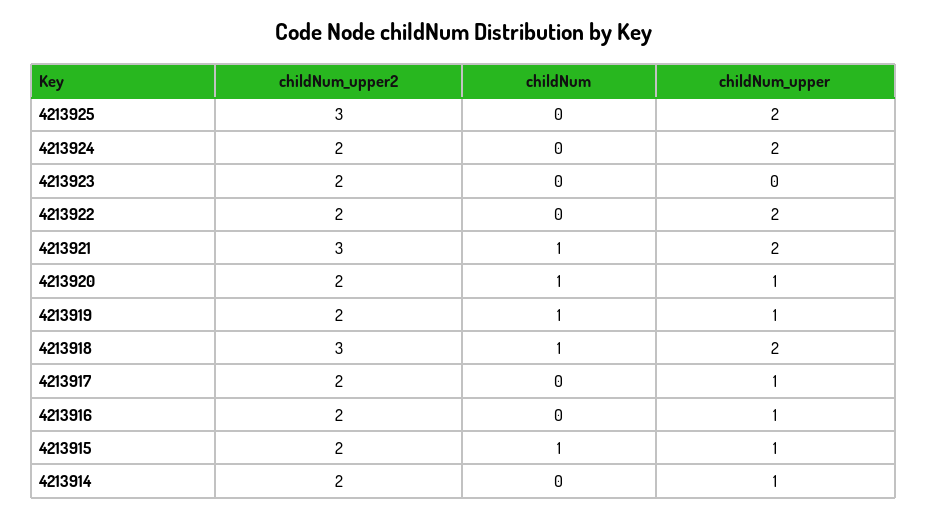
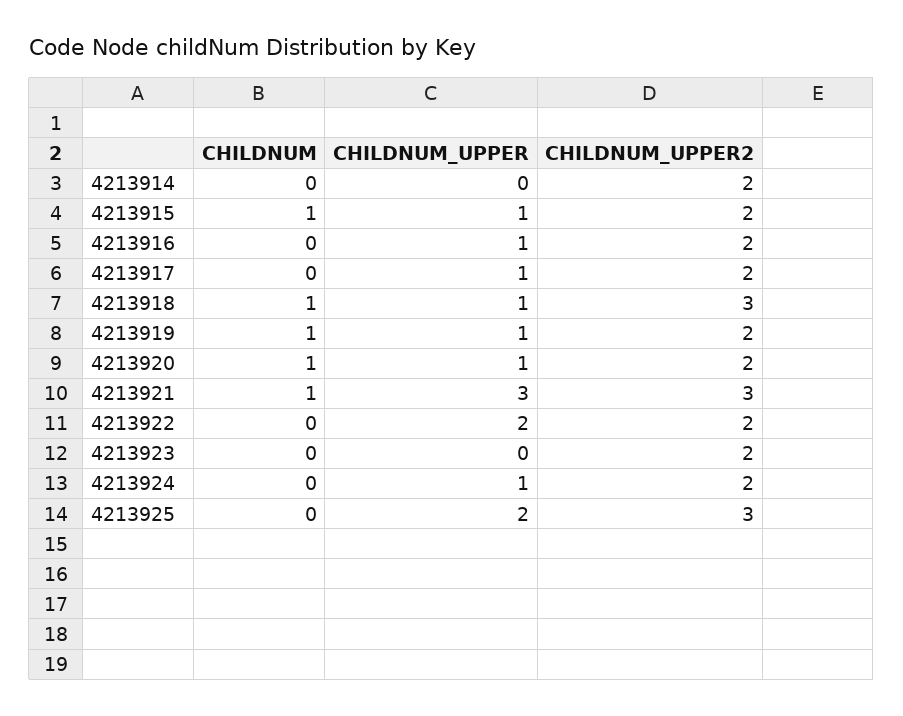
childNum_upper, 4213924: 2 -> 1
childNum_upper, 4213921: 2 -> 3
childNum_upper, 4213918: 2 -> 1
childNum_upper, 4213914: 1 -> 0

